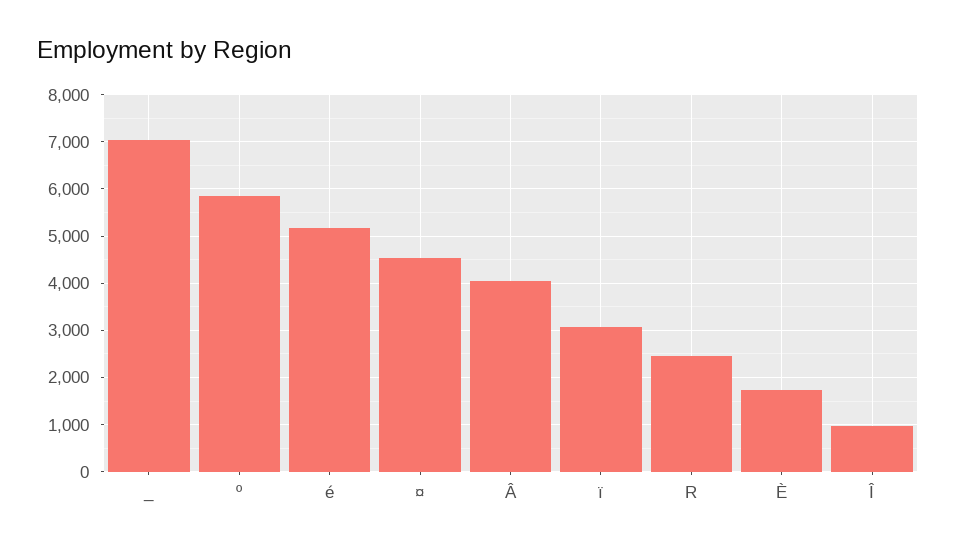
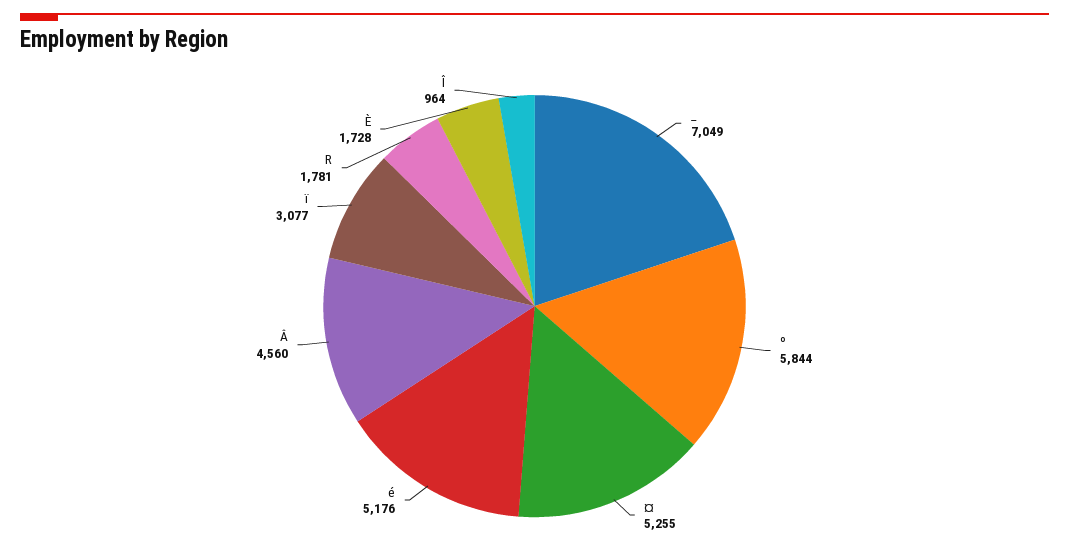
¤: 4600 -> 5255
Â: 4000 -> 4560
R: 2400 -> 1781

